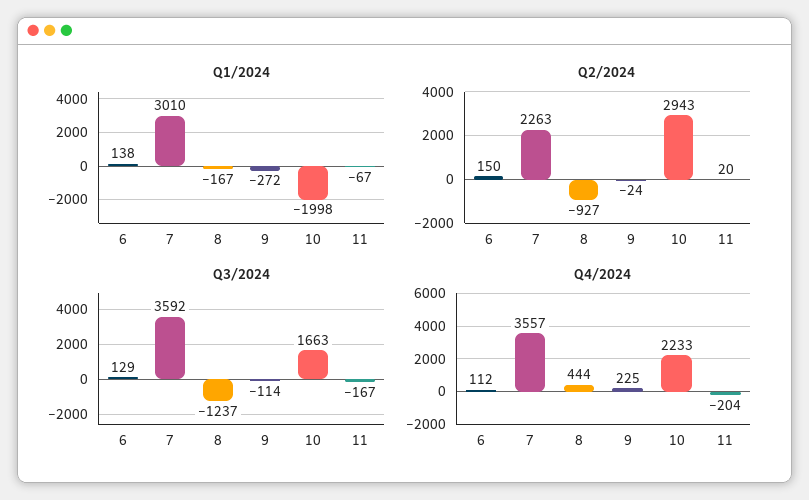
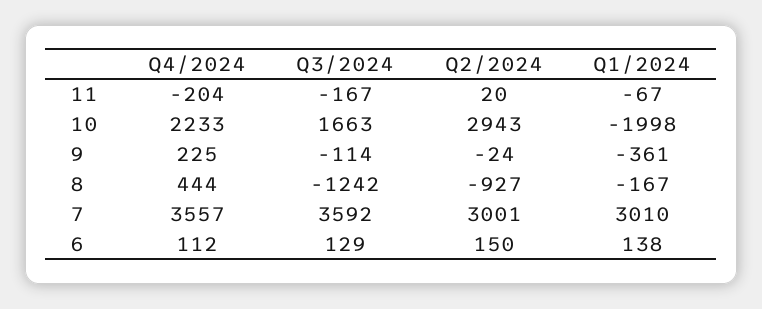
Q1/2024, 9: -272 -> -361
Q2/2024, 7: 2263 -> 3001
Q3/2024, 8: -1237 -> -1242

